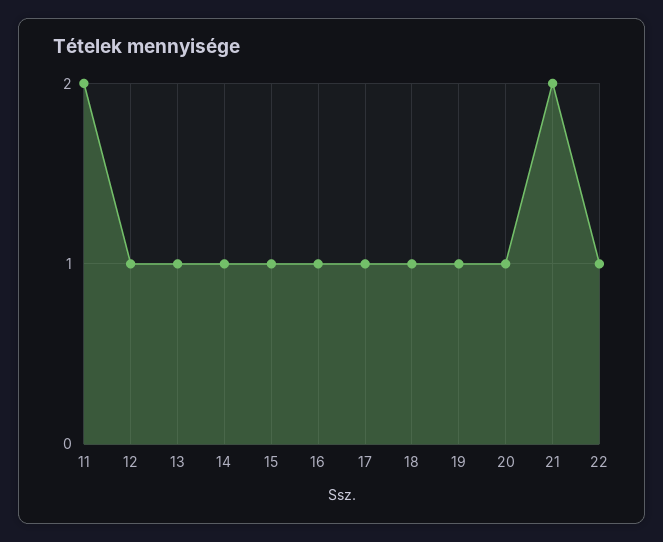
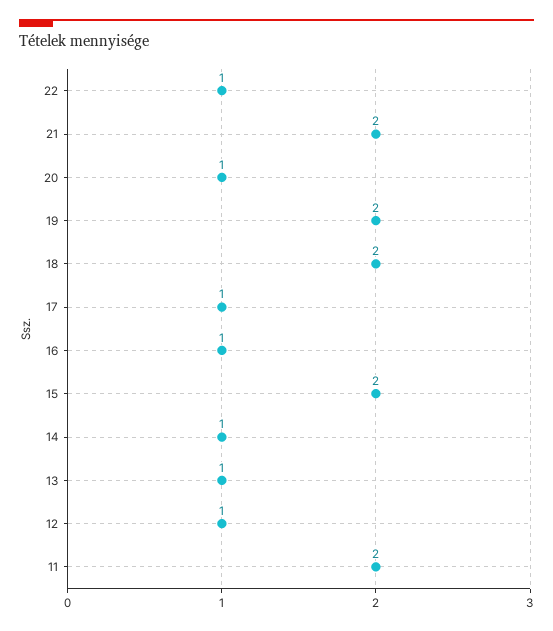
15: 1 -> 2
18: 1 -> 2
19: 1 -> 2

